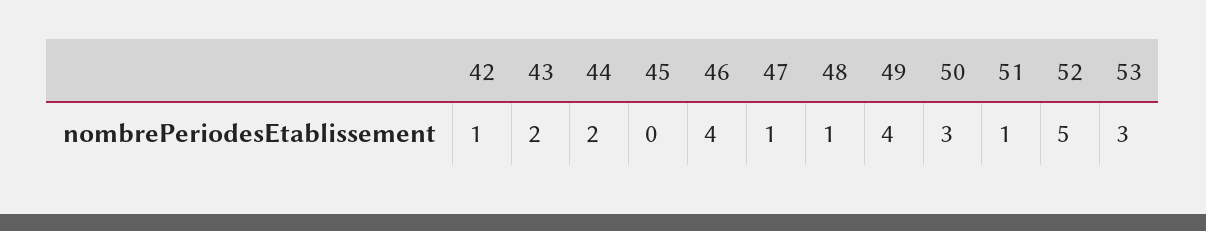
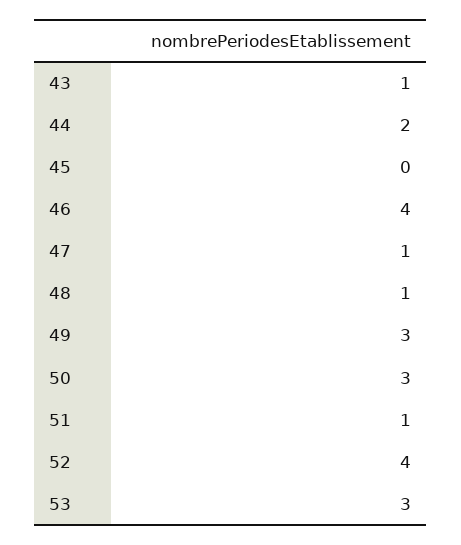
42: 1 -> none
43: 2 -> 1
49: 4 -> 3
52: 5 -> 4

